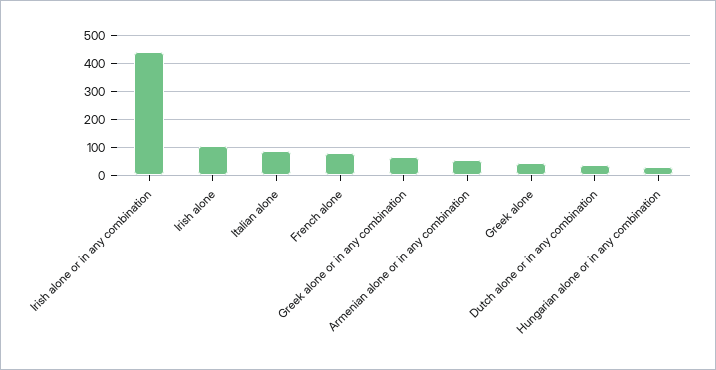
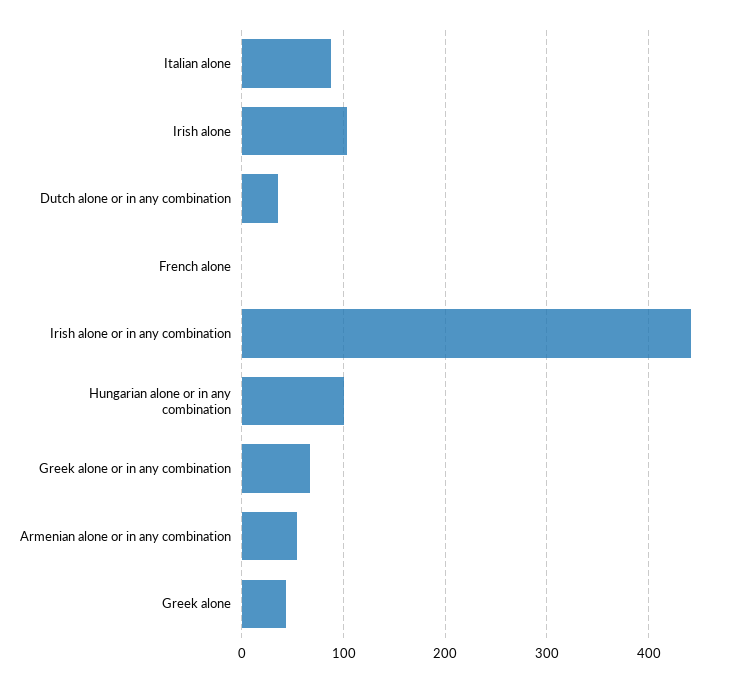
French alone: 75 -> 0
Hungarian alone or in any combination: 25 -> 100

